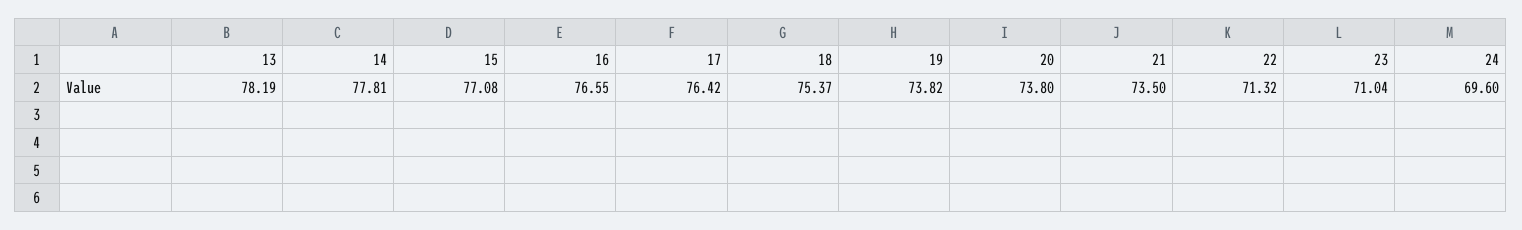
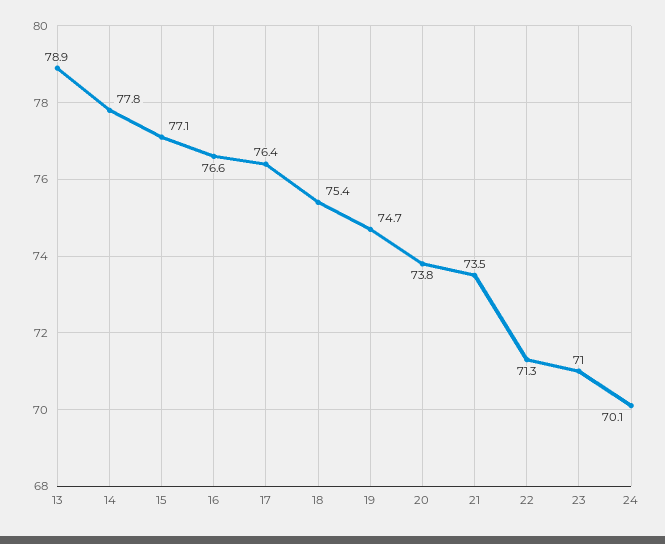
13: 78.19 -> 78.9
19: 73.82 -> 74.7
24: 69.6 -> 70.1

